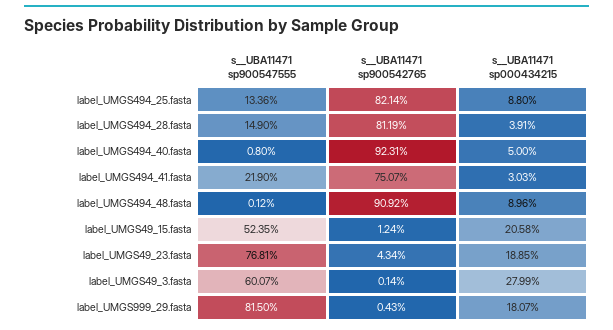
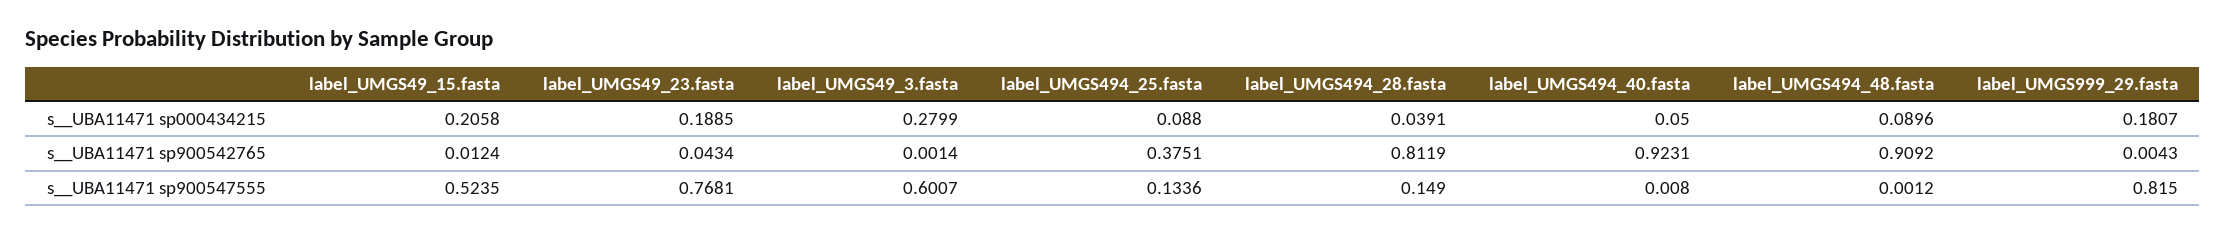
s__UBA11471 sp900542765, label_UMGS494_25.fasta: 0.8214 -> 0.3751
s__UBA11471 sp900547555, label_UMGS494_41.fasta: 0.219 -> none
s__UBA11471 sp900542765, label_UMGS494_41.fasta: 0.7507 -> none
s__UBA11471 sp000434215, label_UMGS494_41.fasta: 0.0303 -> none

